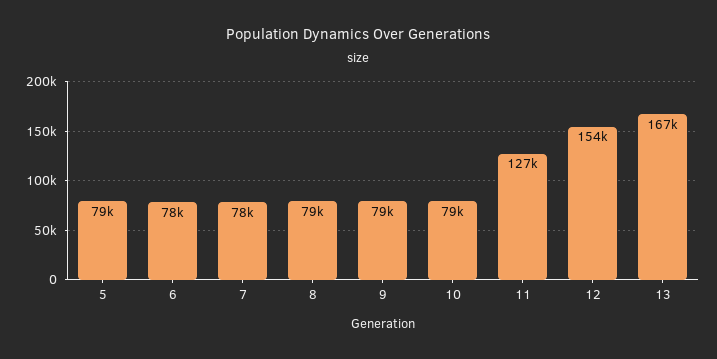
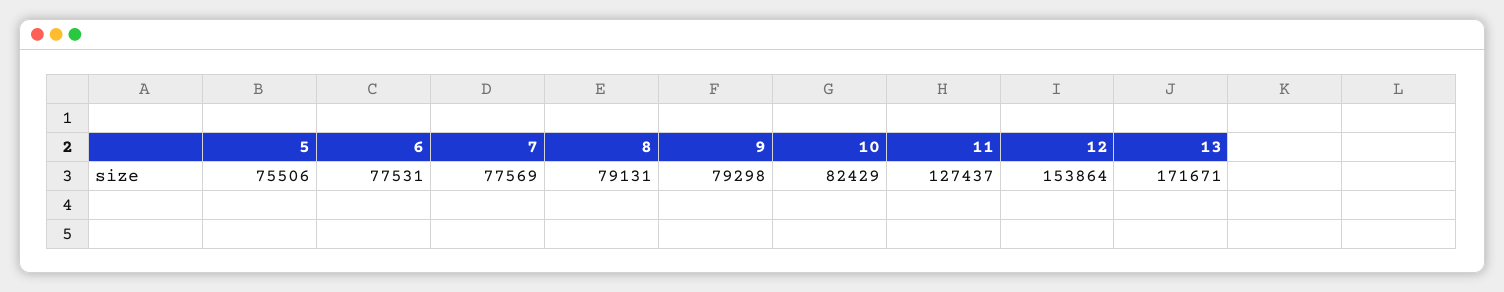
5: 79000 -> 75506
10: 79000 -> 82429
13: 167000 -> 171671

